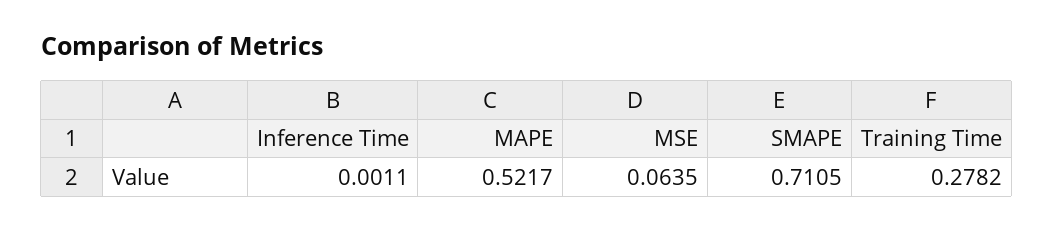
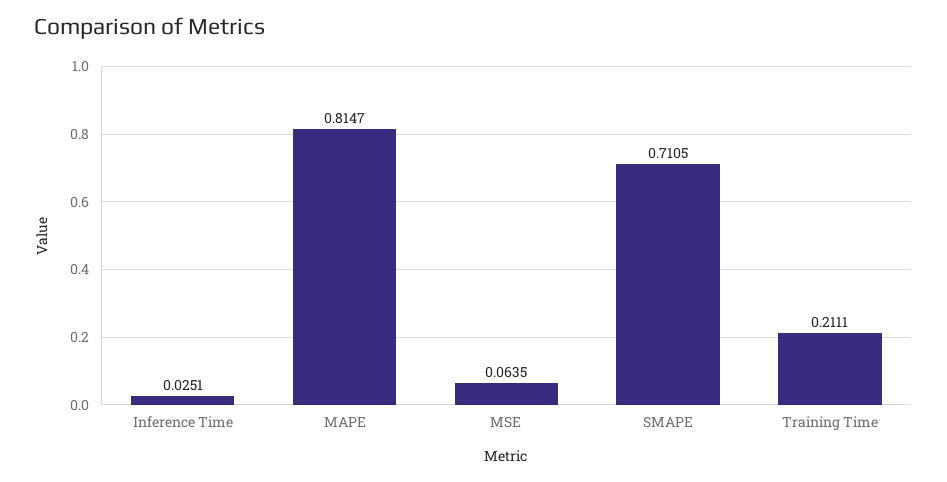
Inference Time: 0.0011 -> 0.0251
MAPE: 0.5217 -> 0.8147
Training Time: 0.2782 -> 0.2111

